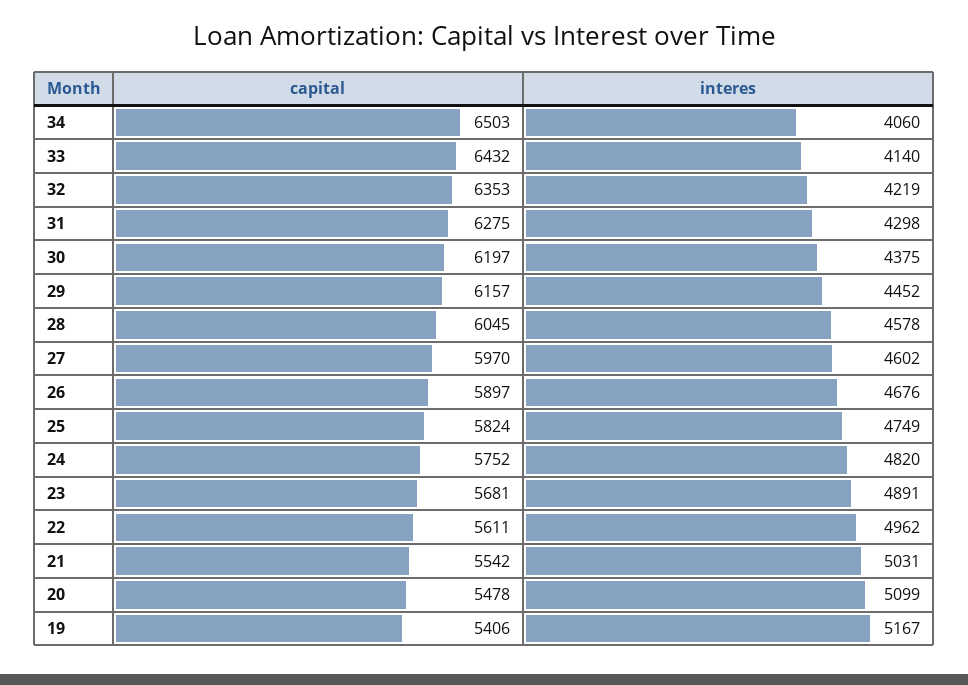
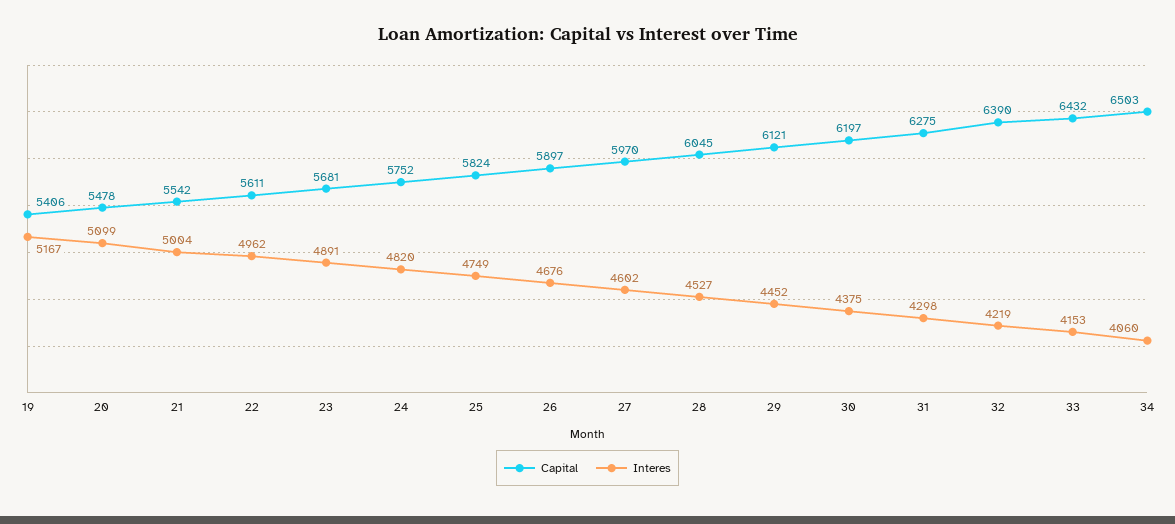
interes, 33: 4140 -> 4153
capital, 32: 6353 -> 6390
capital, 29: 6157 -> 6121
interes, 28: 4578 -> 4527
interes, 21: 5031 -> 5004

